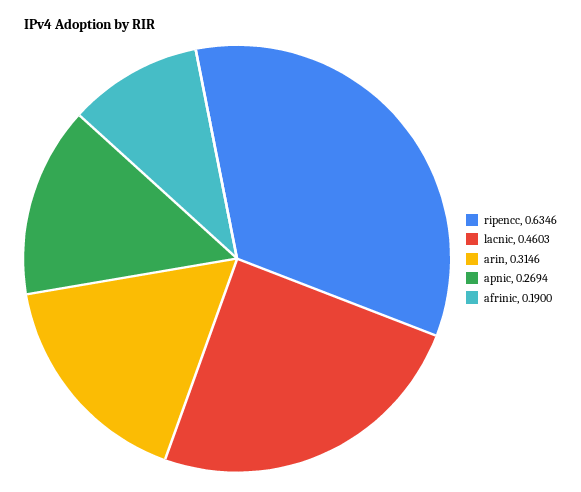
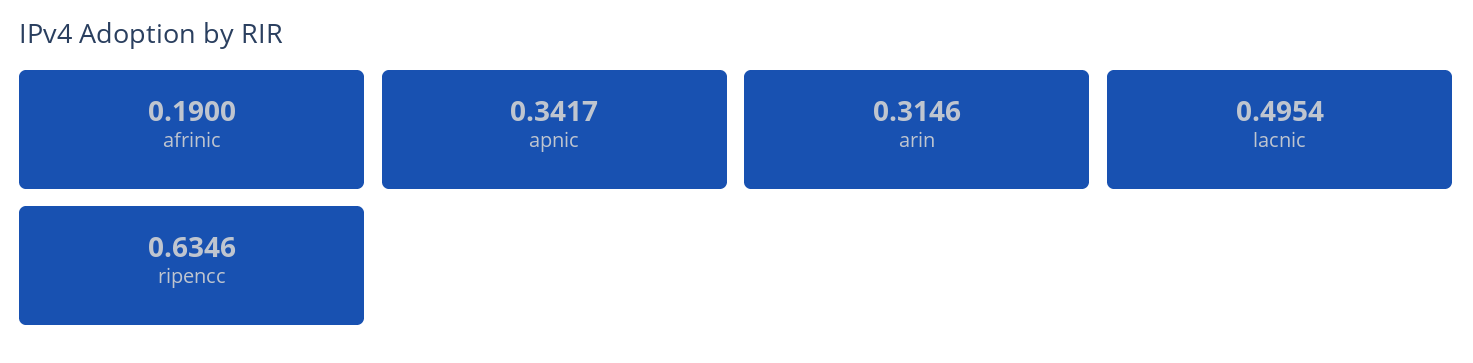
lacnic: 0.4603 -> 0.4954
apnic: 0.2694 -> 0.3417

